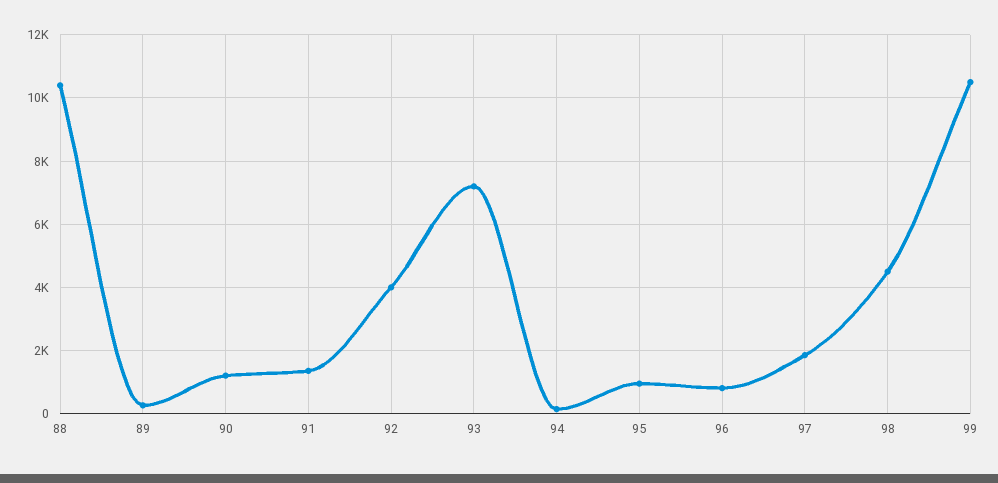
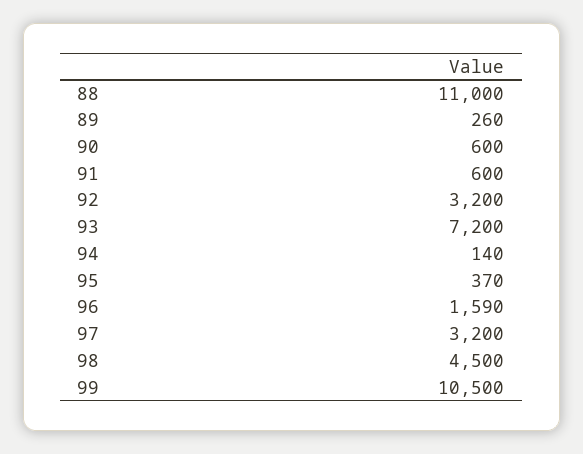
88: 10400 -> 11000
90: 1200 -> 600
91: 1400 -> 600
92: 4000 -> 3200
95: 1000 -> 370
96: 800 -> 1590
97: 1800 -> 3200

